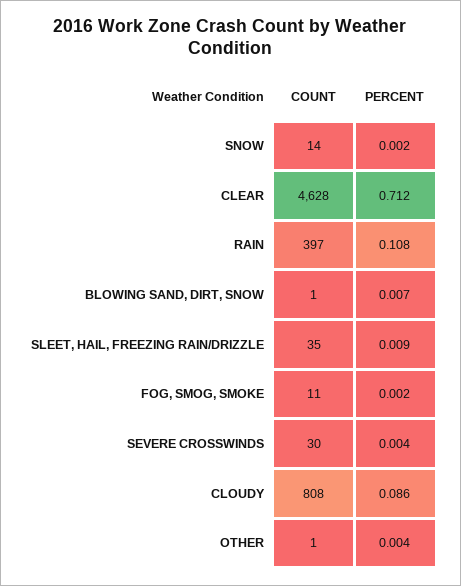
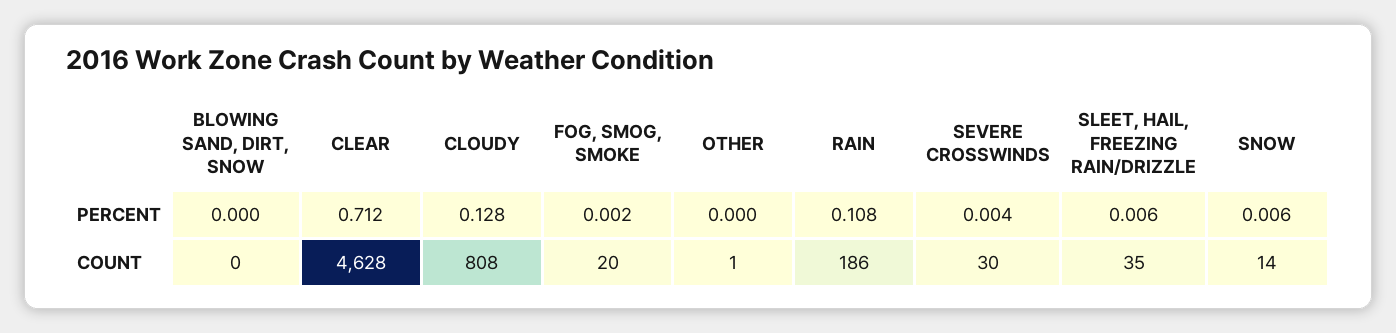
PERCENT, SNOW: 0.002 -> 0.006
COUNT, RAIN: 397 -> 186
COUNT, BLOWING SAND, DIRT, SNOW: 1 -> 0
PERCENT, BLOWING SAND, DIRT, SNOW: 0.007 -> 0
PERCENT, SLEET, HAIL, FREEZING RAIN/DRIZZLE: 0.009 -> 0.006
COUNT, FOG, SMOG, SMOKE: 11 -> 20
PERCENT, CLOUDY: 0.086 -> 0.128
PERCENT, OTHER: 0.004 -> 0

